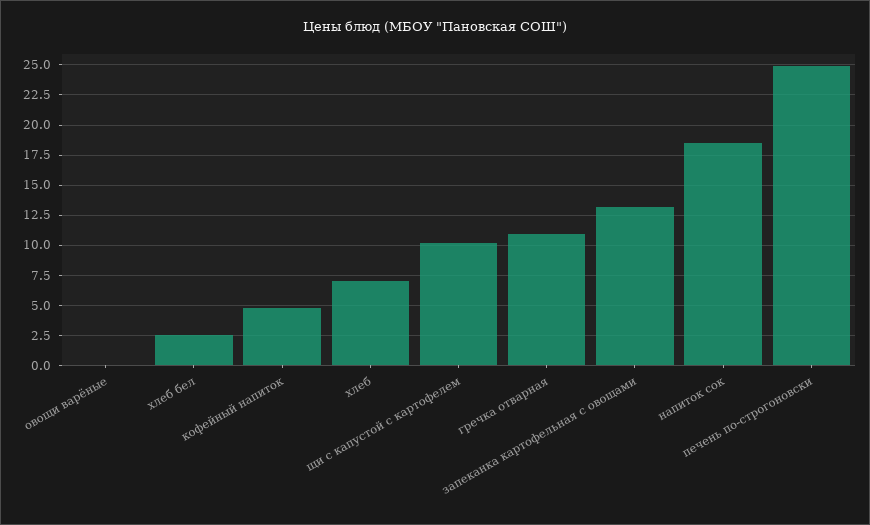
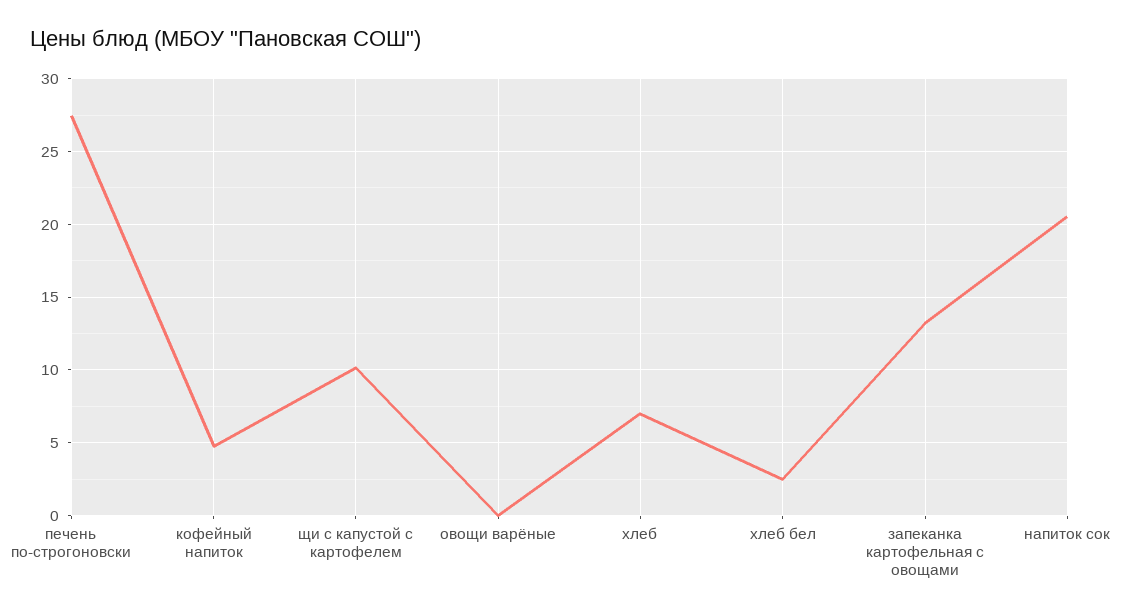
гречка отварная: 11 -> none
напиток сок: 18.5 -> 20.5
печень по-строгоновски: 25 -> 27.5

